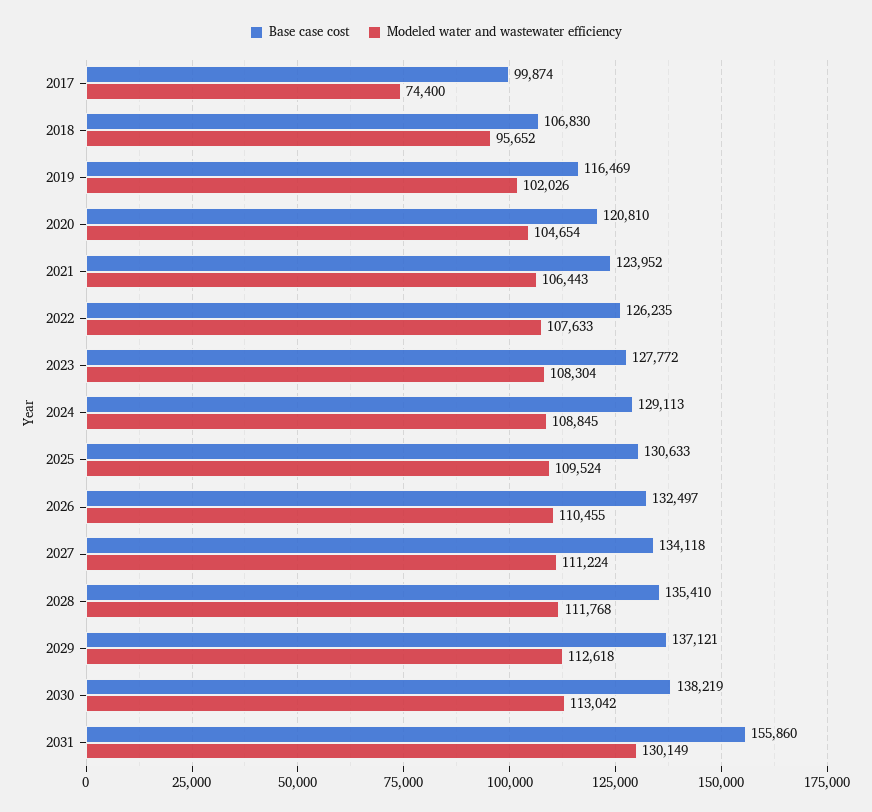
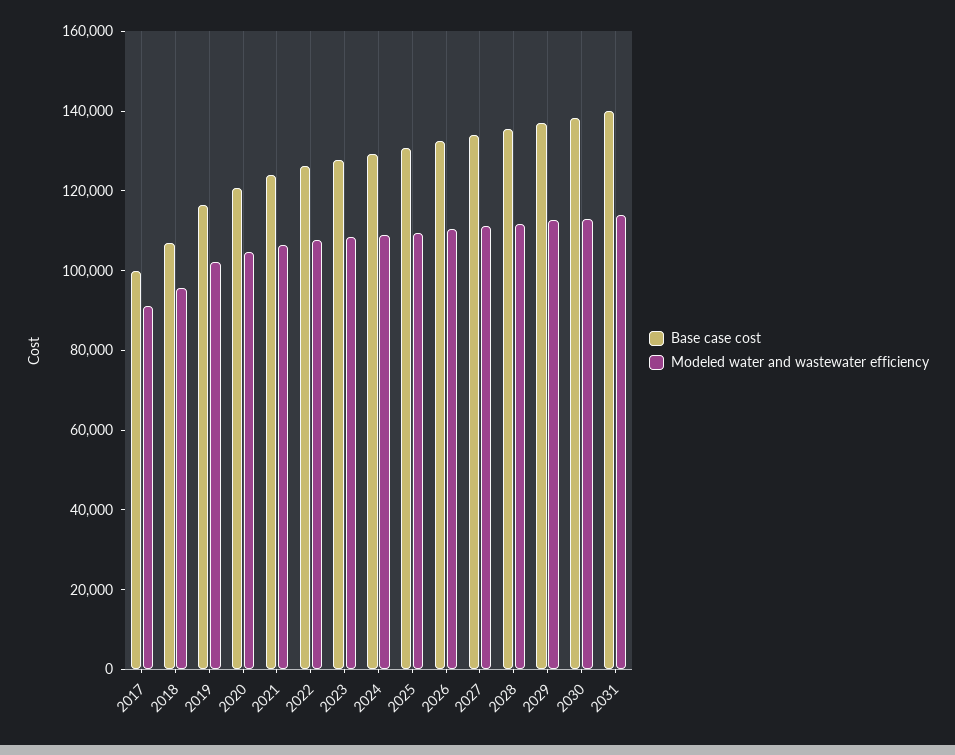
Modeled water and wastewater efficiency, 2017: 74400 -> 90000
Base case cost, 2031: 155860 -> 140000
Modeled water and wastewater efficiency, 2031: 130149 -> 115000

